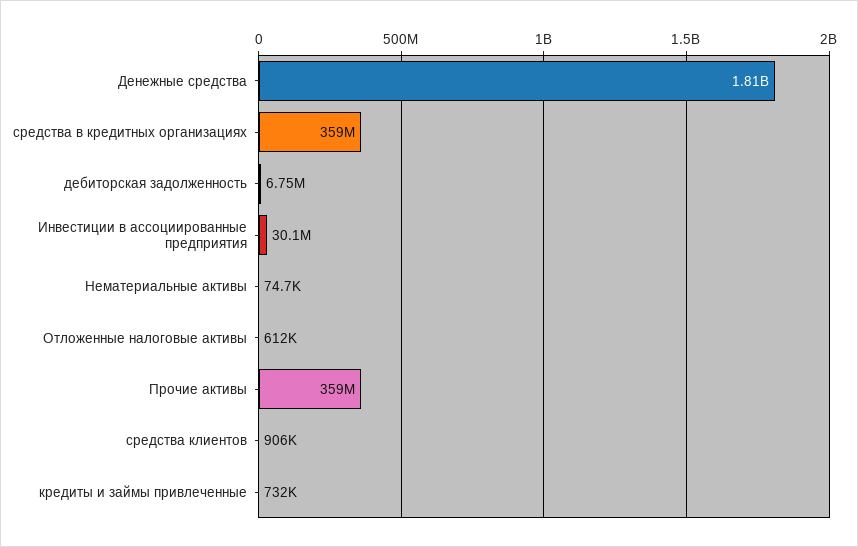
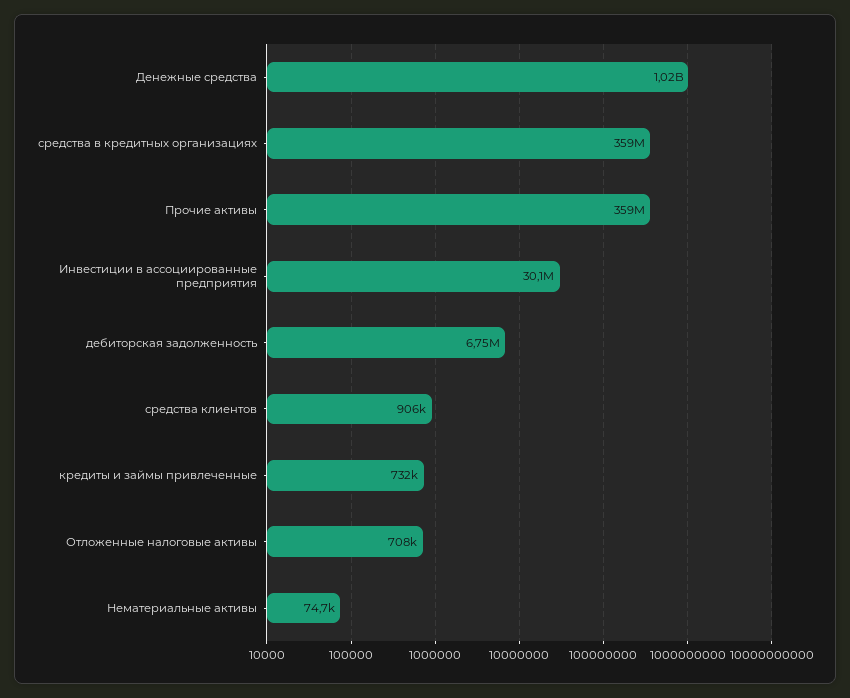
Денежные средства: 1810000000 -> 1020000000
Отложенные налоговые активы: 612000 -> 708000

